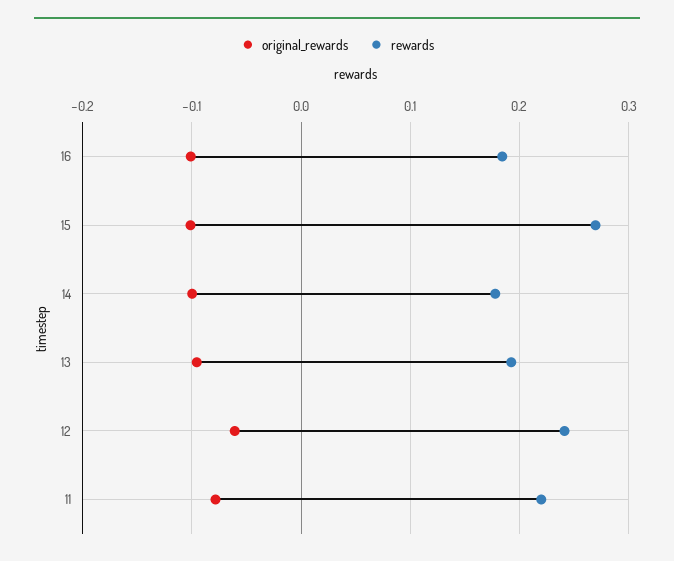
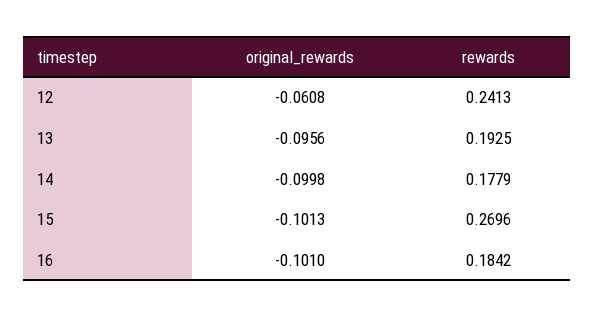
original_rewards, 11: -0.08 -> none
rewards, 11: 0.22 -> none

